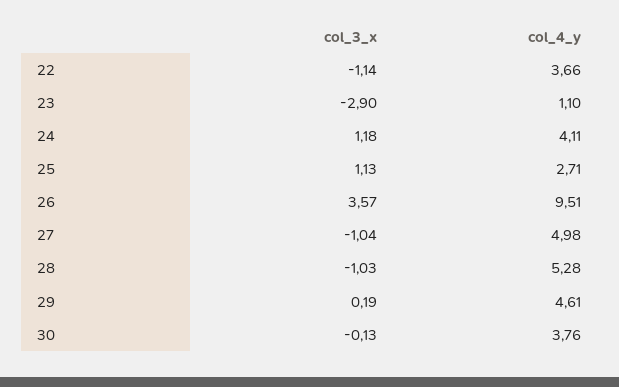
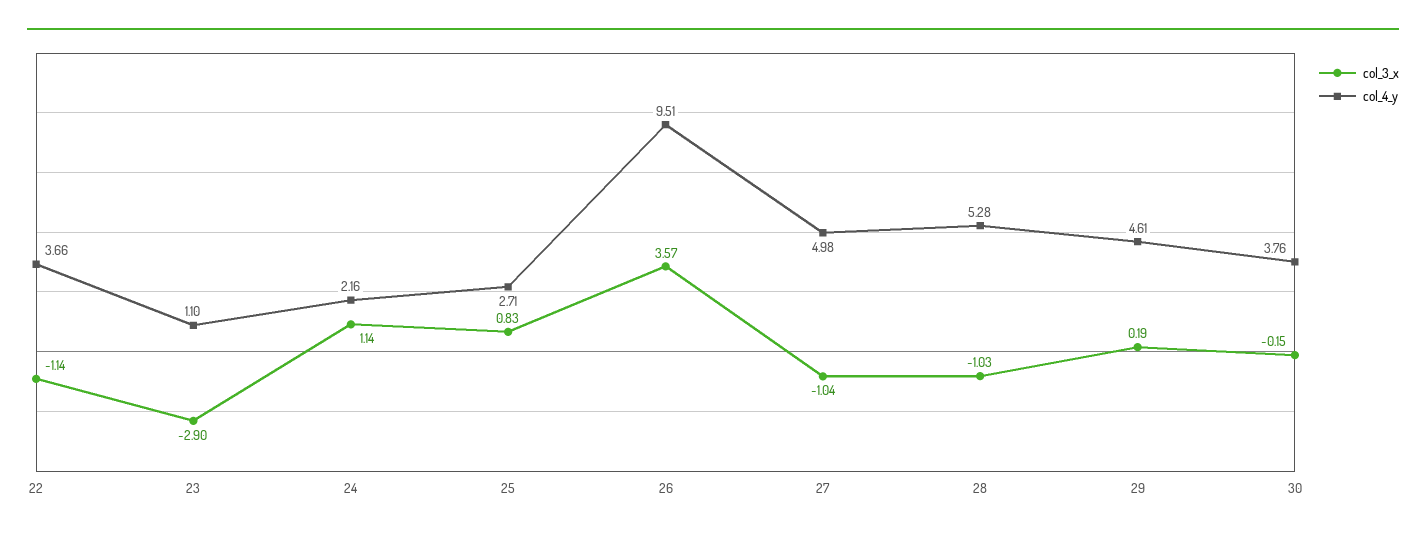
col_3_x, 24: 1.18 -> 1.14
col_4_y, 24: 4.11 -> 2.16
col_3_x, 25: 1.13 -> 0.83
col_3_x, 30: -0.13 -> -0.15

